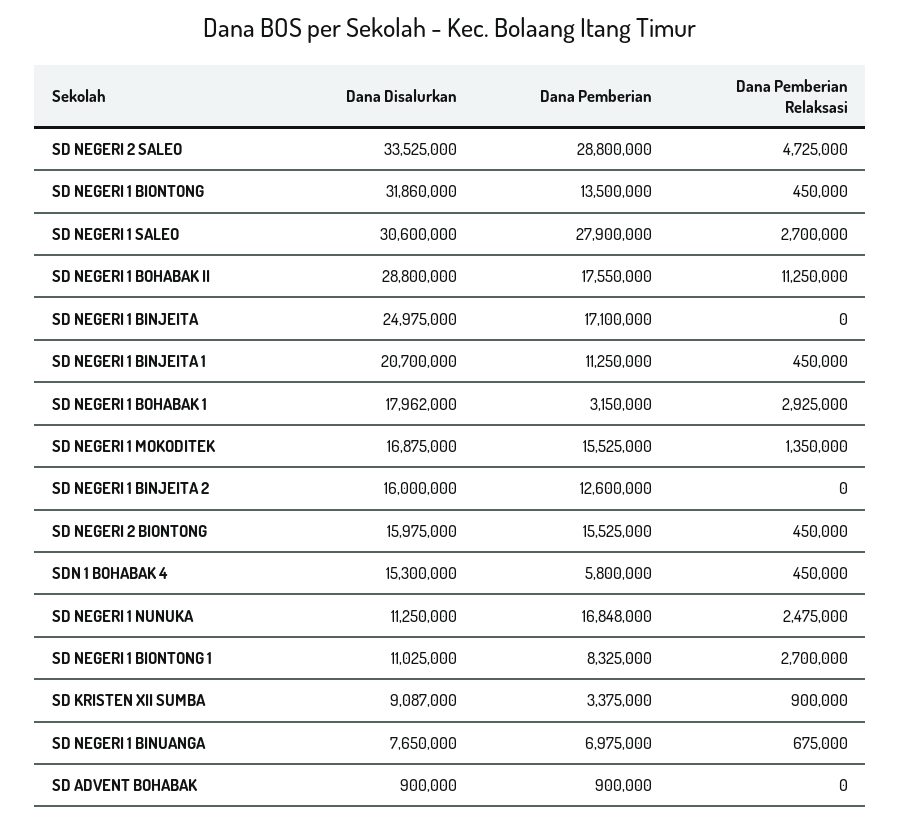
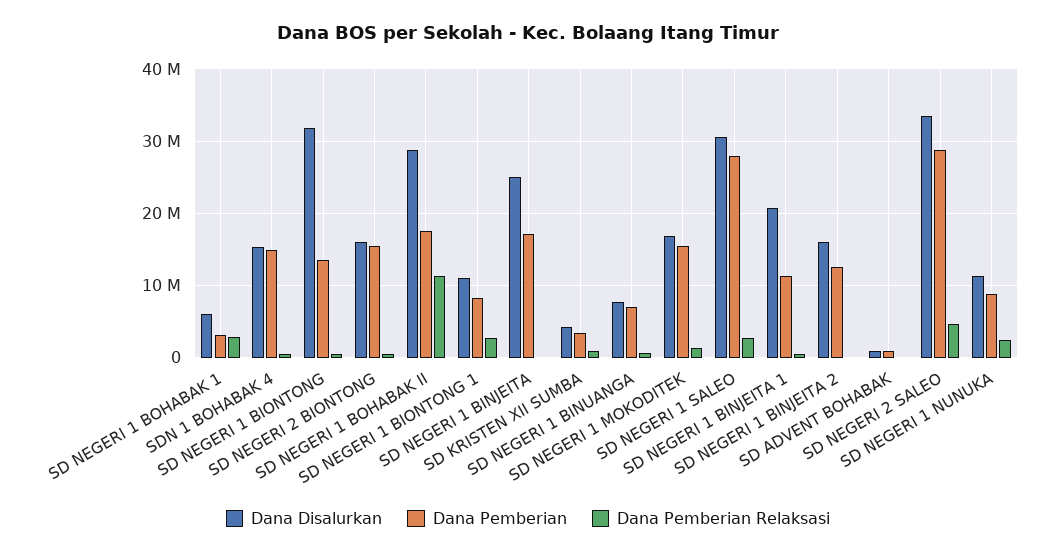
Dana Disalurkan, SD NEGERI 1 BOHABAK 1: 17962000 -> 6000000
Dana Pemberian, SDN 1 BOHABAK 4: 5800000 -> 15000000
Dana Pemberian, SD NEGERI 1 NUNUKA: 16848000 -> 9000000
Dana Disalurkan, SD KRISTEN XII SUMBA: 9087000 -> 4000000

